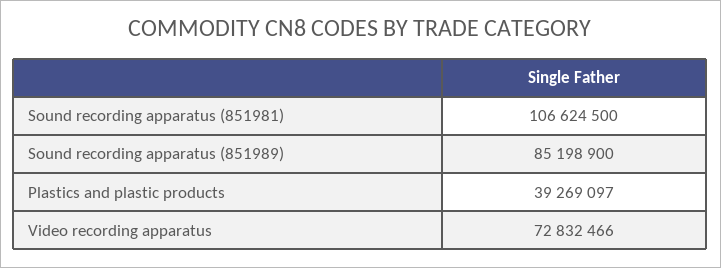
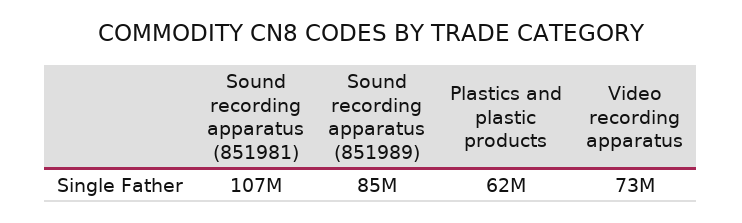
Plastics and plastic products: 39269097 -> 62000000

